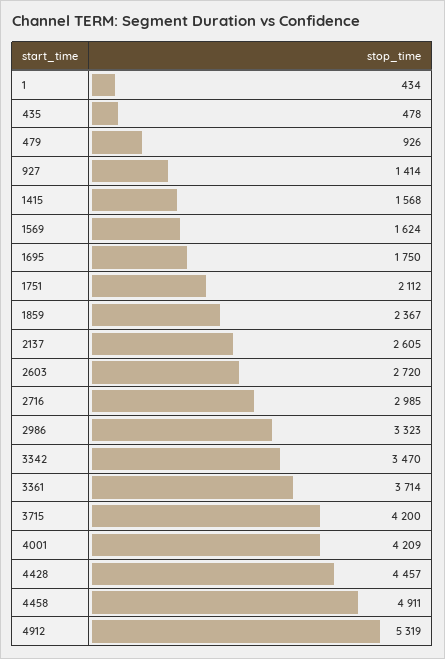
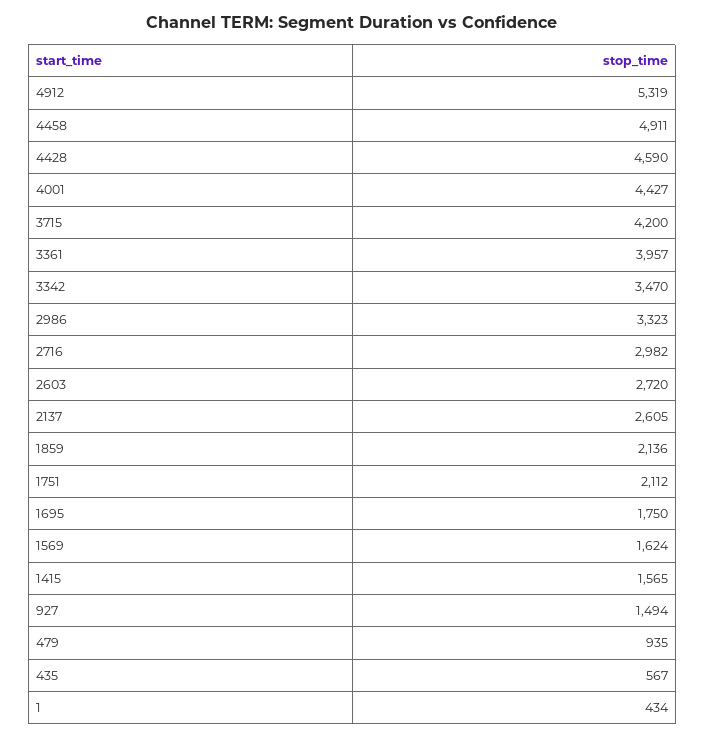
435: 478 -> 567
479: 926 -> 935
927: 1414 -> 1494
1415: 1568 -> 1565
1859: 2367 -> 2136
2716: 2985 -> 2982
3361: 3714 -> 3957
4001: 4209 -> 4427
4428: 4457 -> 4590

